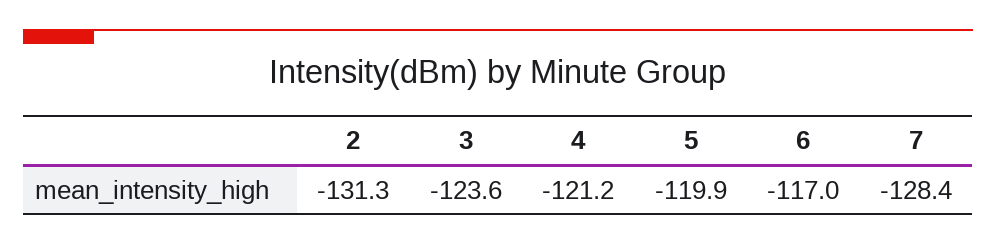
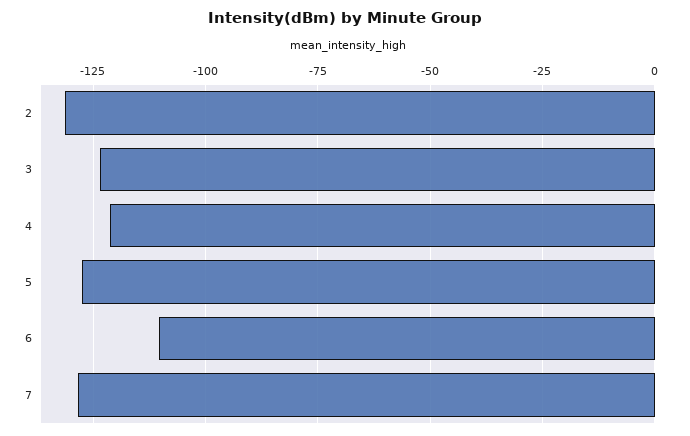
5: -119.9 -> -127.5
6: -117 -> -110

